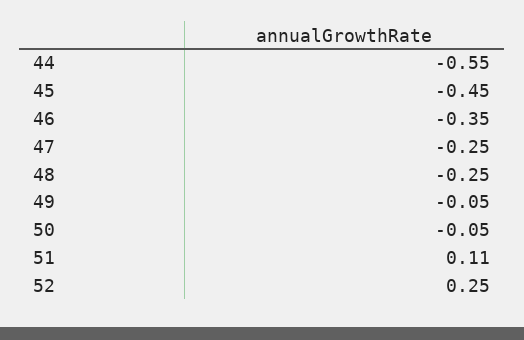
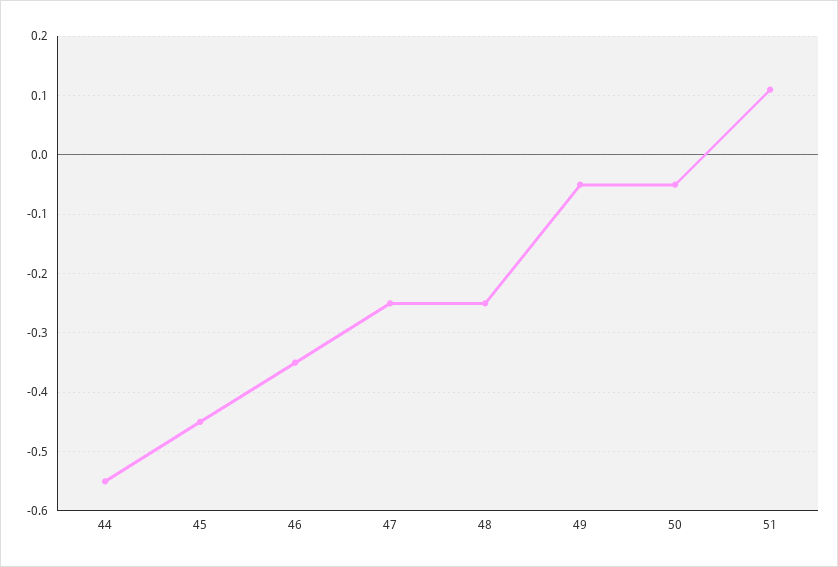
52: 0.25 -> none

